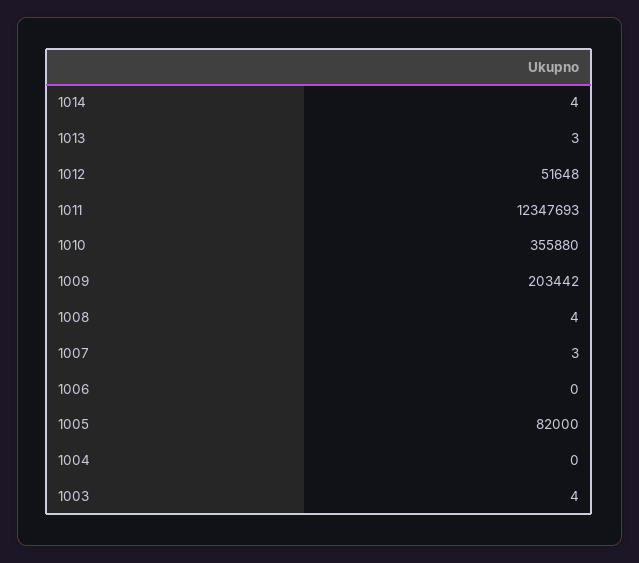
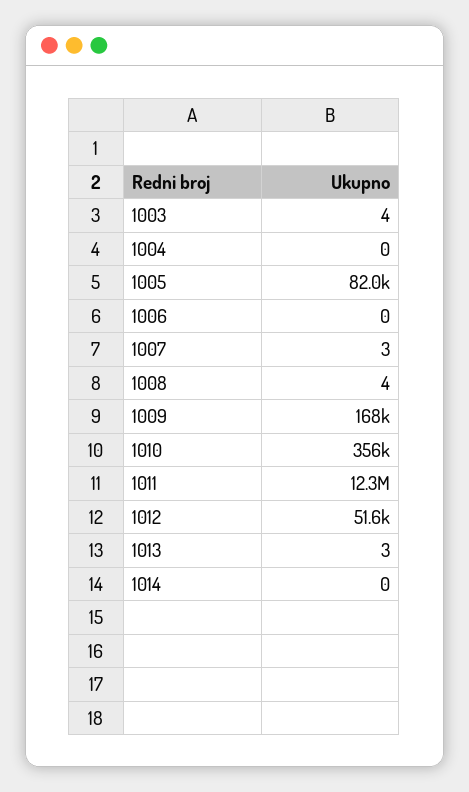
1014: 4 -> 0
1009: 203442 -> 168000

